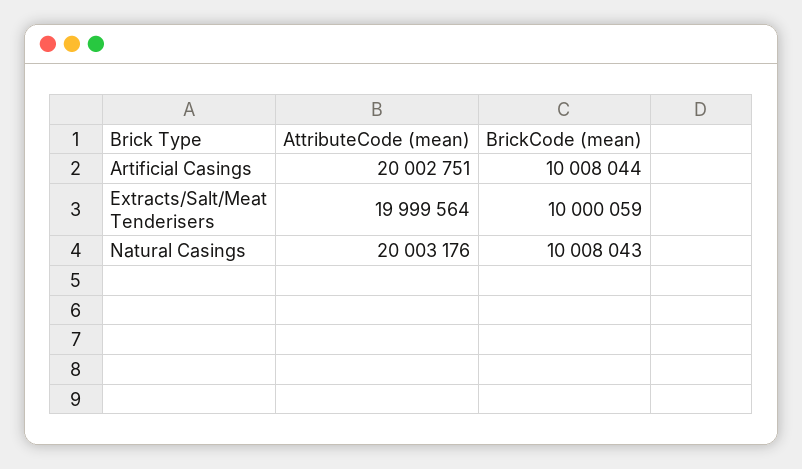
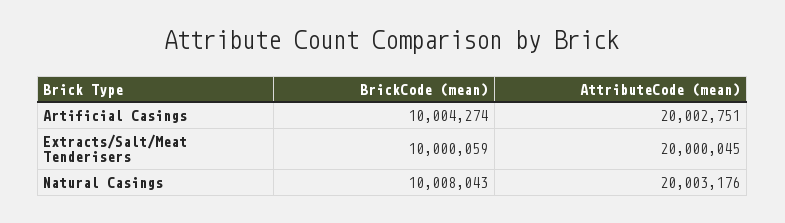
BrickCode (mean), Artificial Casings: 10008044 -> 10004274
AttributeCode (mean), Extracts/Salt/Meat Tenderisers: 19999564 -> 20000045

